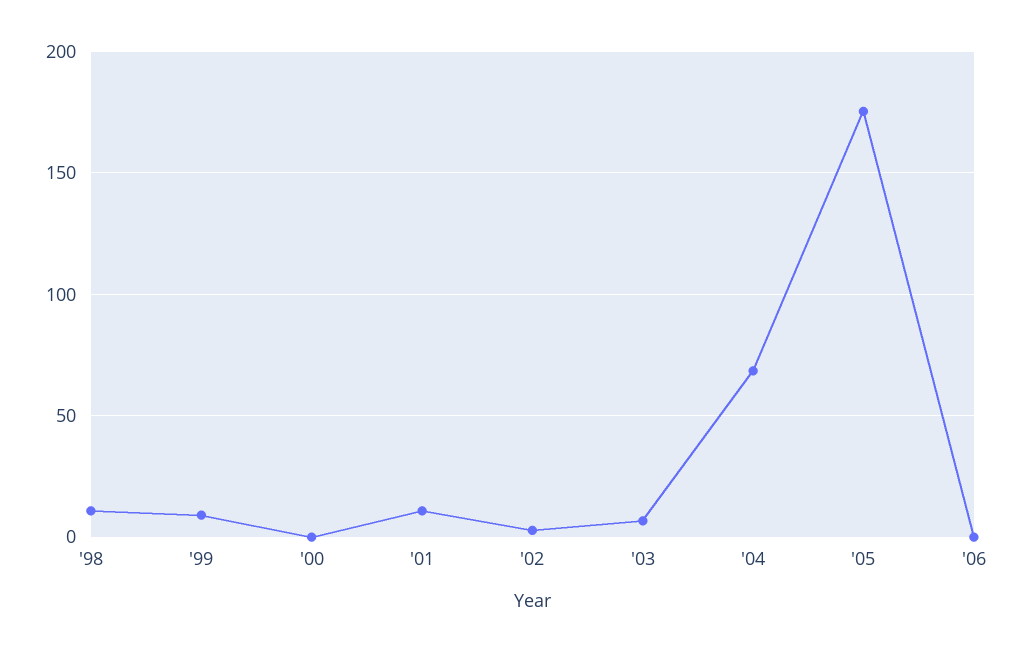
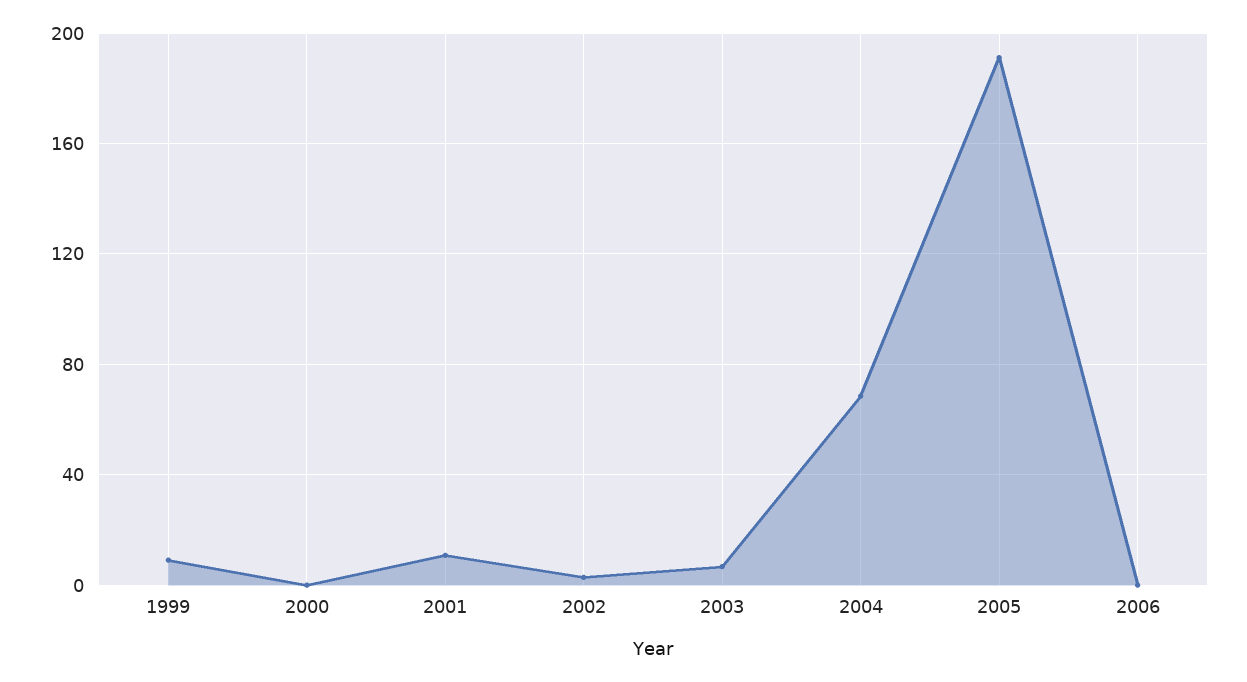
'98: 10 -> none
'05: 175 -> 190

